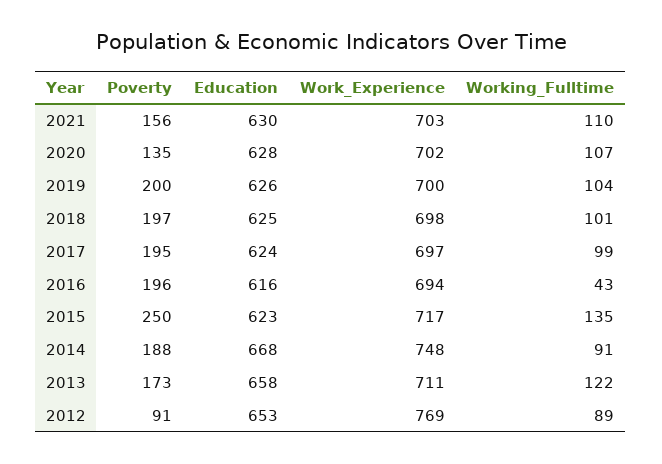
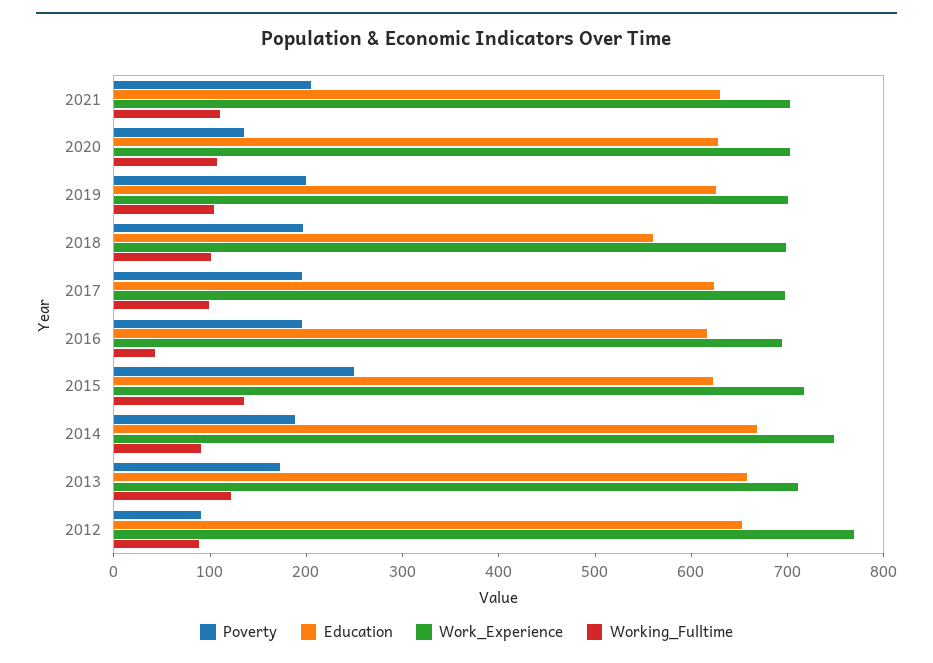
Poverty, 2021: 156 -> 200
Education, 2018: 625 -> 560

